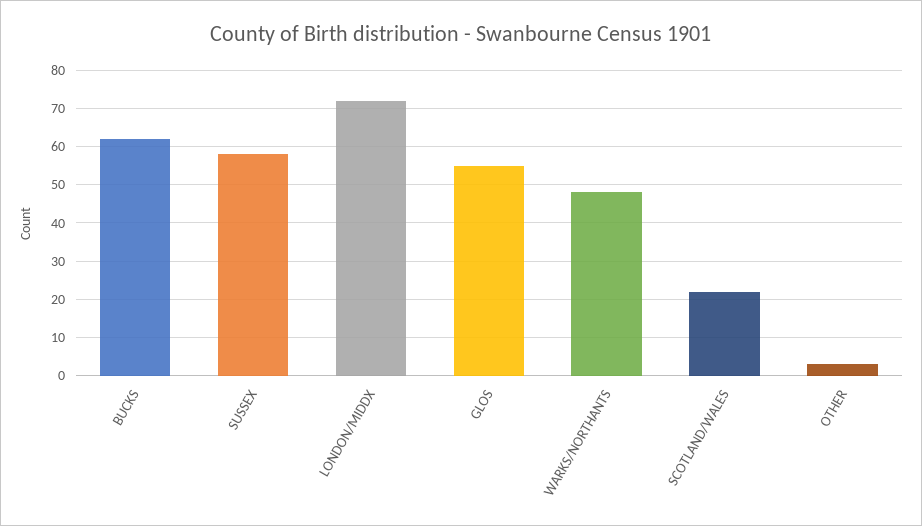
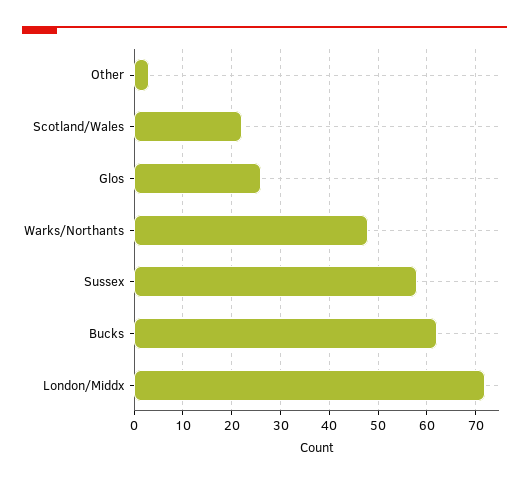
GLOS: 55 -> 25

